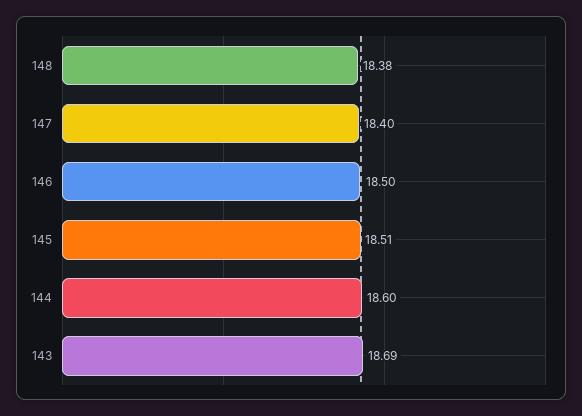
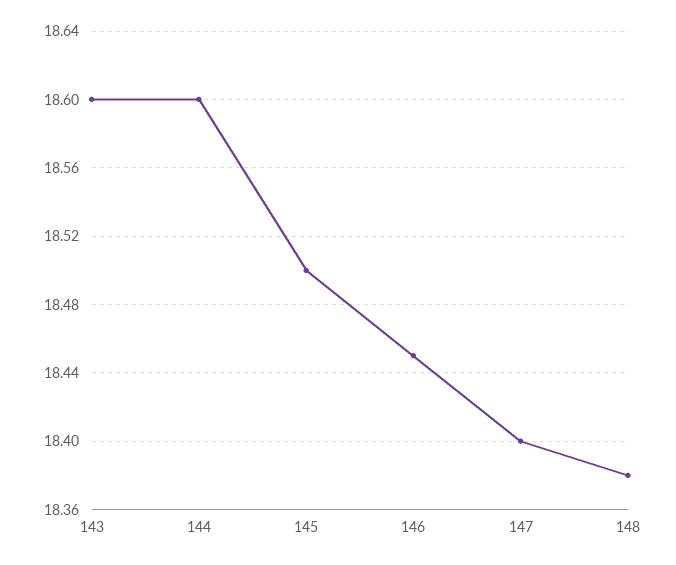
146: 18.5 -> 18.45
145: 18.51 -> 18.5
143: 18.69 -> 18.6

